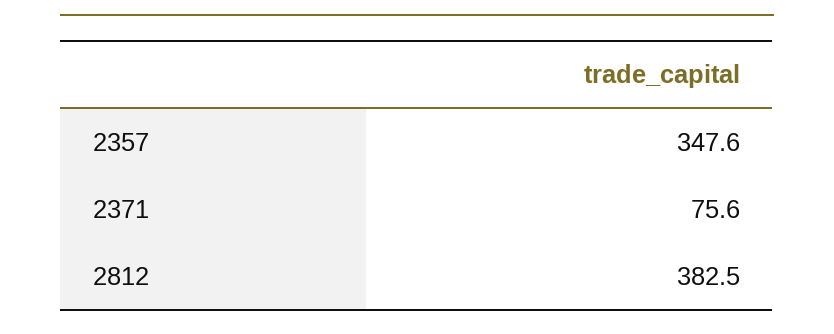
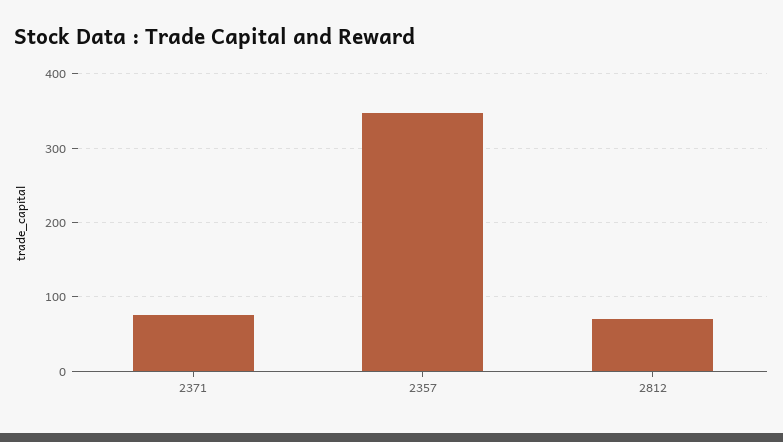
2812: 382.5 -> 70

